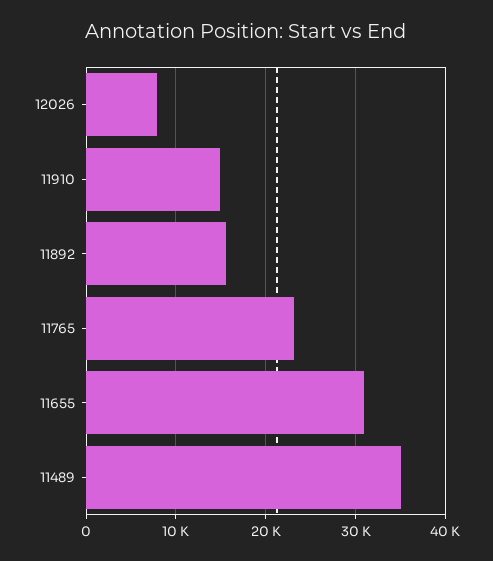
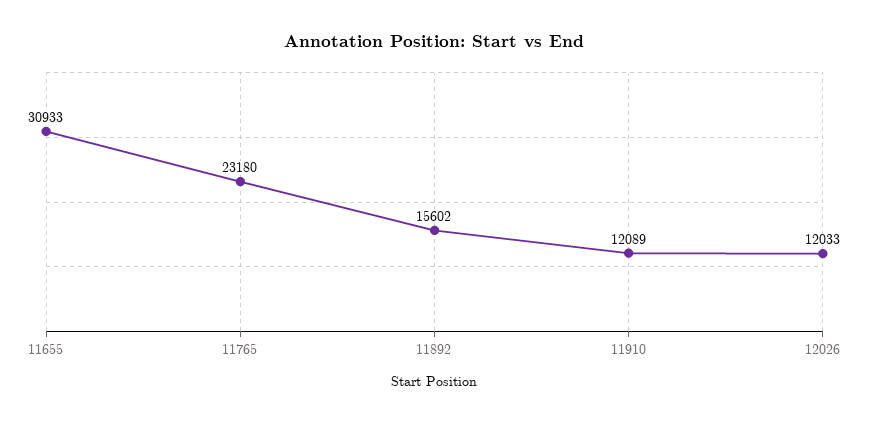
12026: 8000 -> 12033
11910: 15000 -> 12089
11489: 35000 -> none

